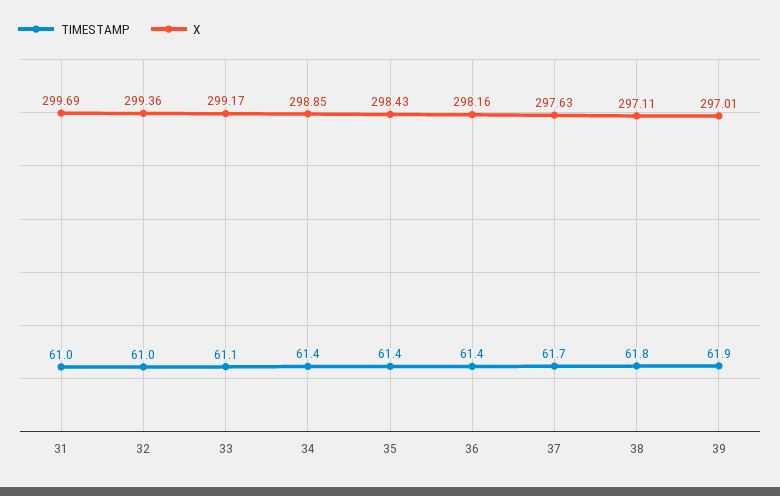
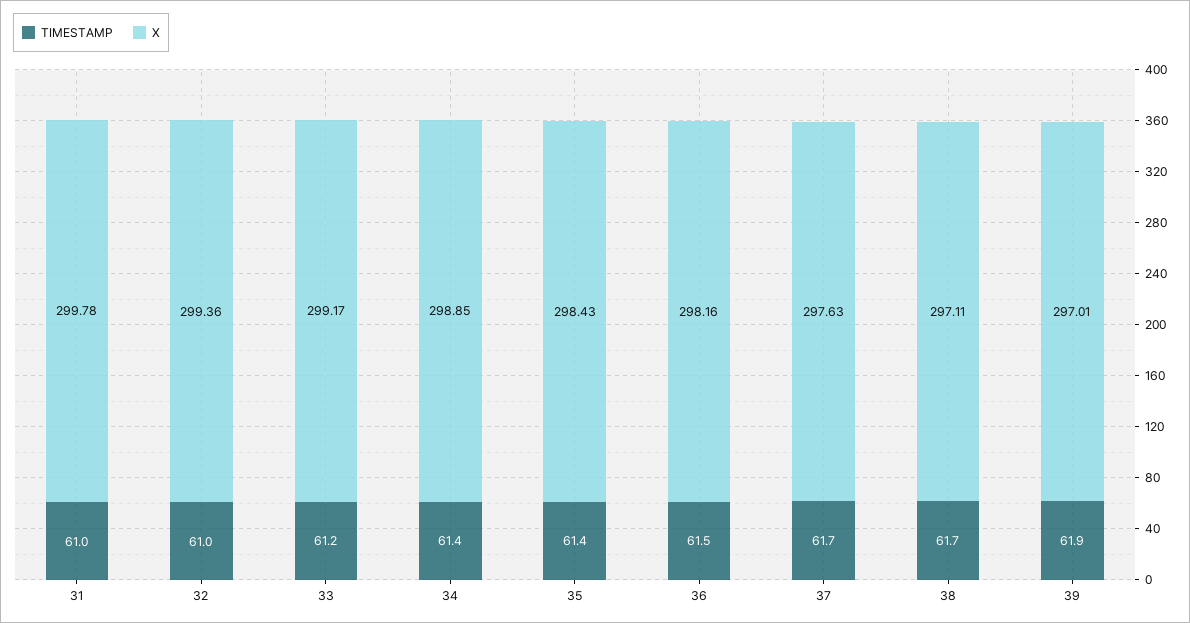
X, 31: 299.69 -> 299.78
TIMESTAMP, 33: 61.1 -> 61.2
TIMESTAMP, 36: 61.4 -> 61.5
TIMESTAMP, 38: 61.8 -> 61.7

